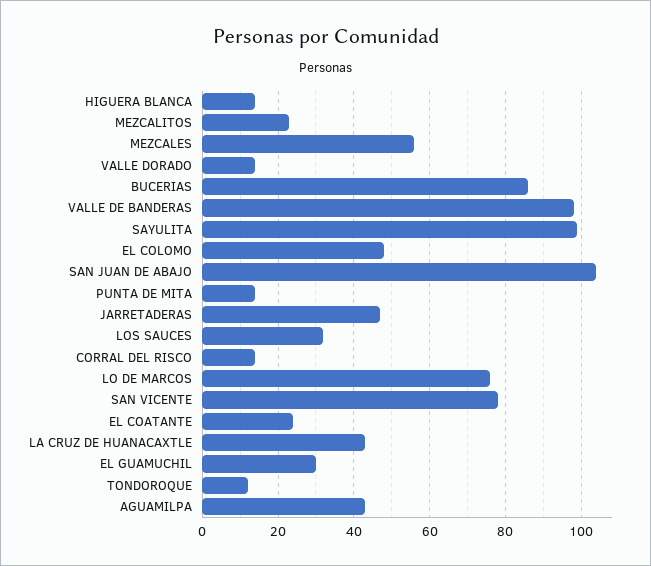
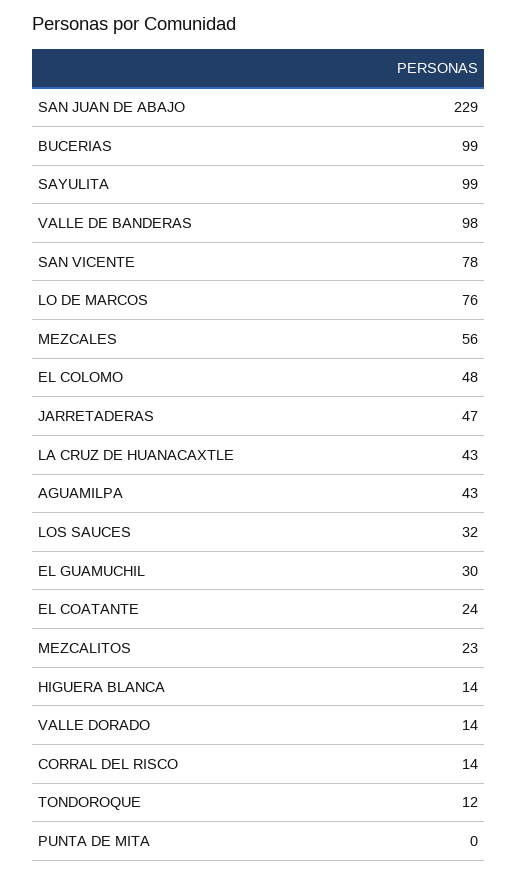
BUCERIAS: 85 -> 99
SAN JUAN DE ABAJO: 105 -> 229
PUNTA DE MITA: 15 -> 0

